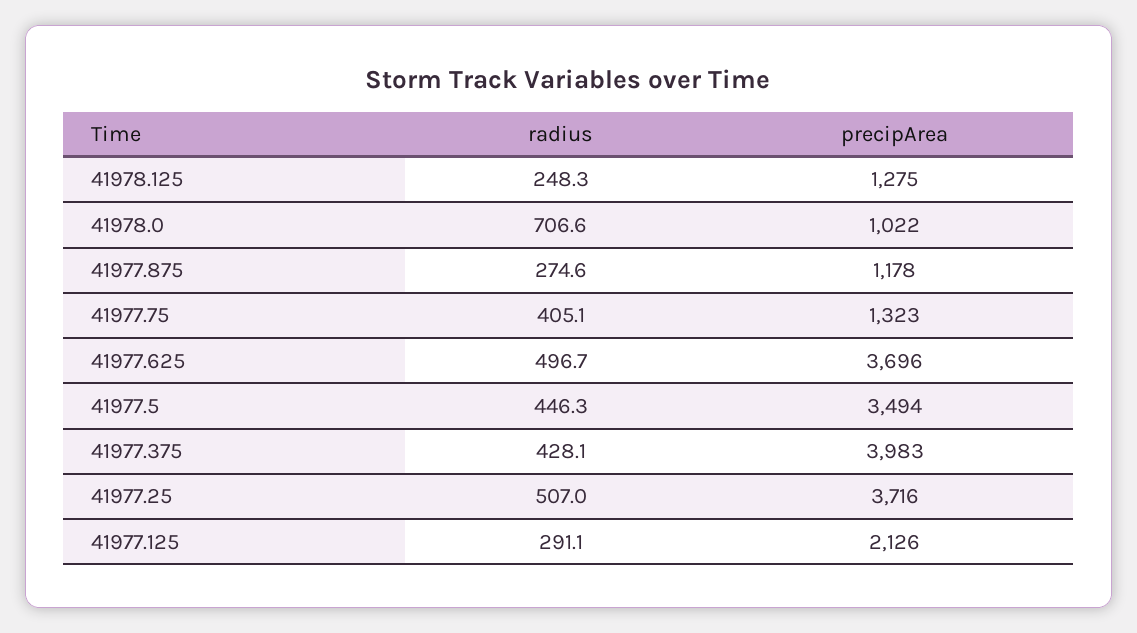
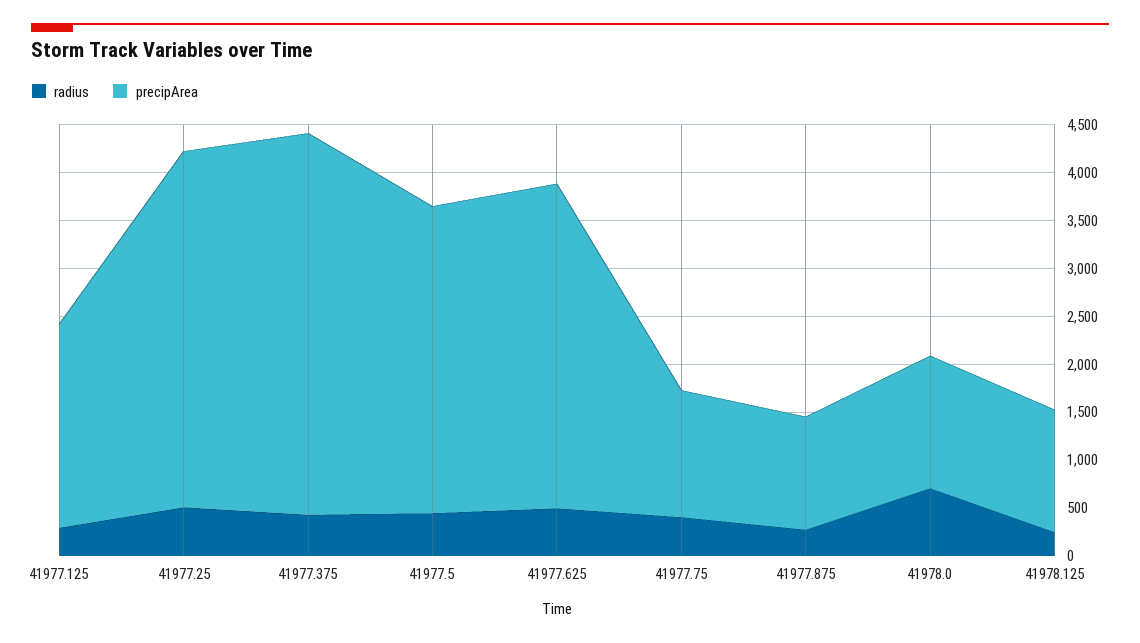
precipArea, 41978.0: 1022 -> 1400
precipArea, 41977.625: 3696 -> 3400
precipArea, 41977.5: 3494 -> 3200

